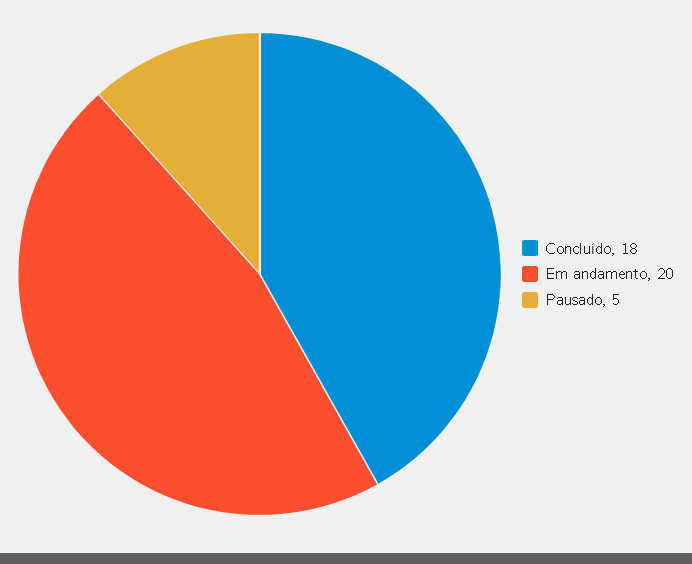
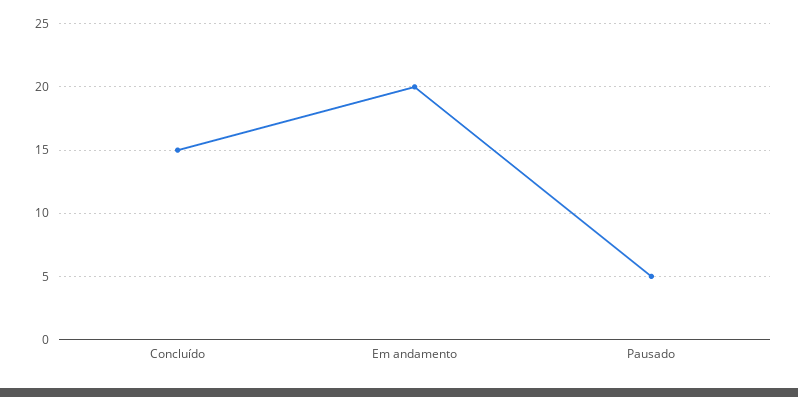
Concluído: 18 -> 15

